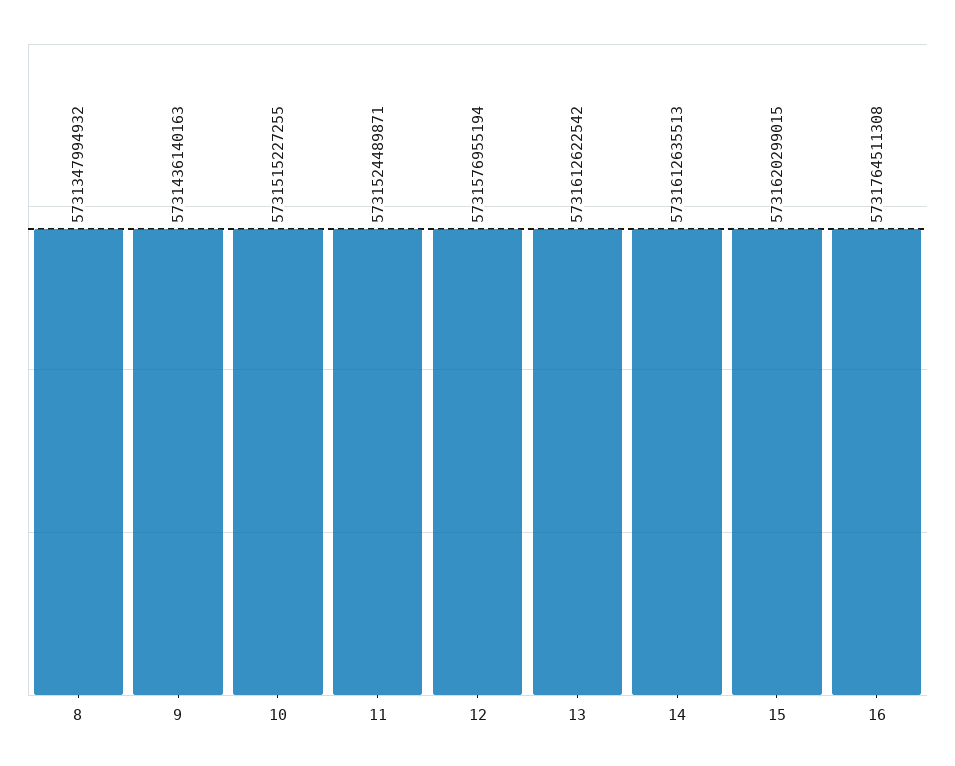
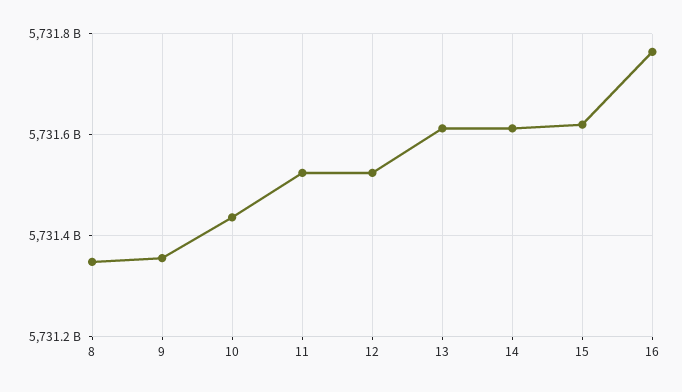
9: 5731436140163 -> 5731360000000
10: 5731515227255 -> 5731440000000
12: 5731576955194 -> 5731520000000

